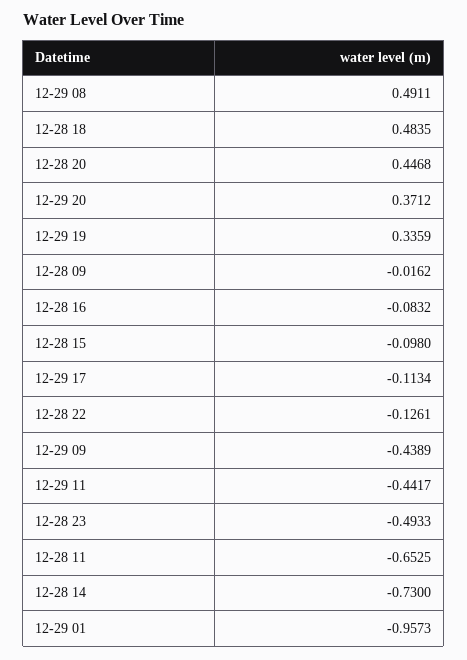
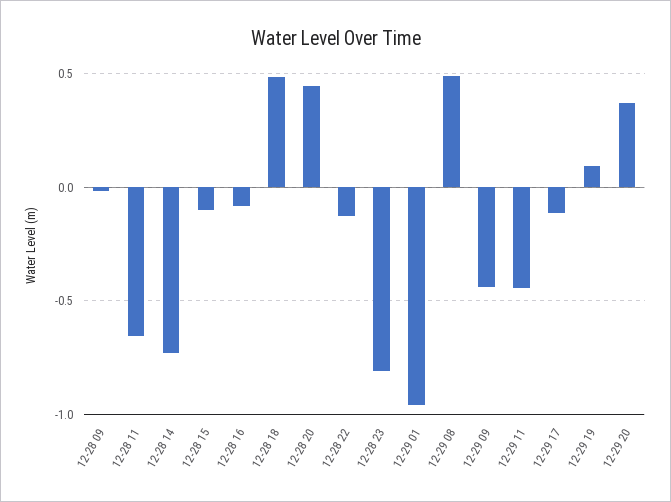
12-29 19: 0.3359 -> 0.1
12-28 23: -0.4933 -> -0.8

